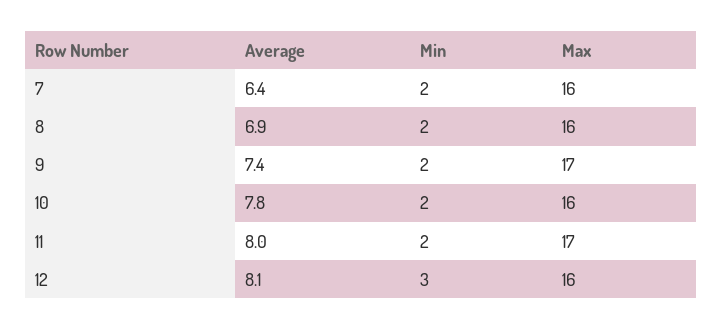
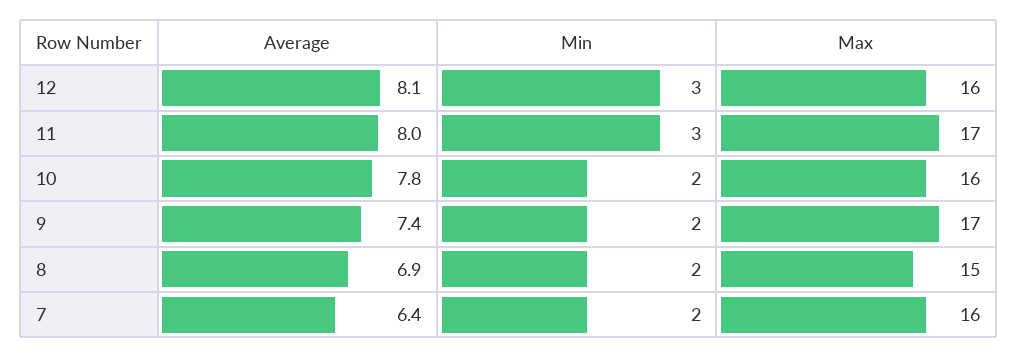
Max, 8: 16 -> 15
Min, 11: 2 -> 3

